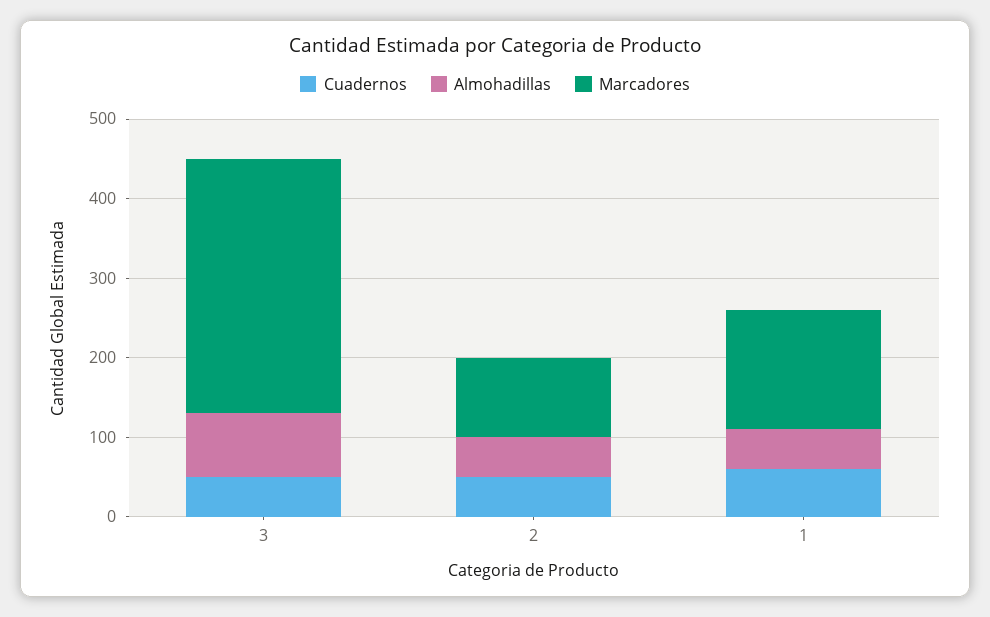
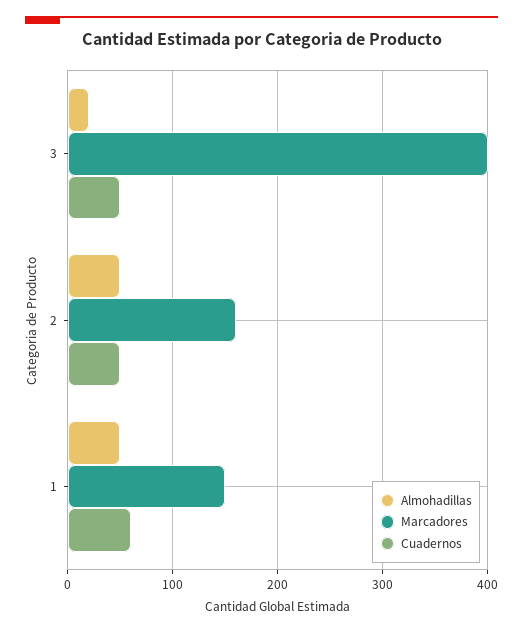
Almohadillas, 3: 80 -> 20
Marcadores, 3: 320 -> 400
Marcadores, 2: 100 -> 160

